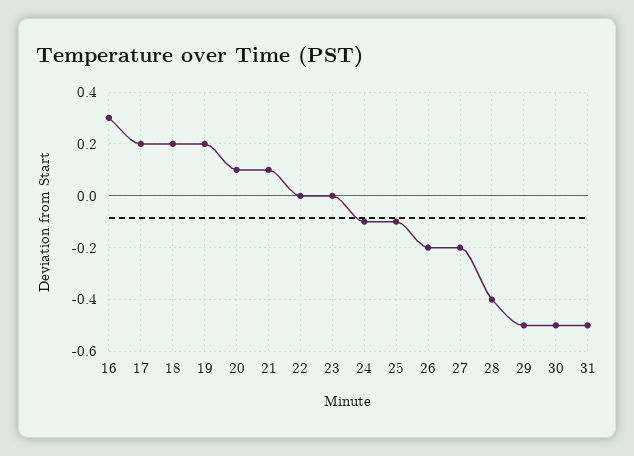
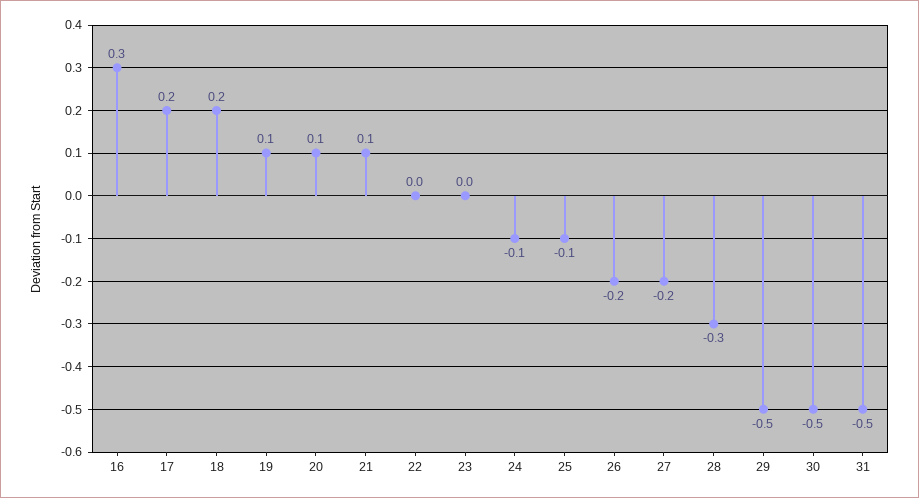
19: 0.2 -> 0.1
28: -0.4 -> -0.3

